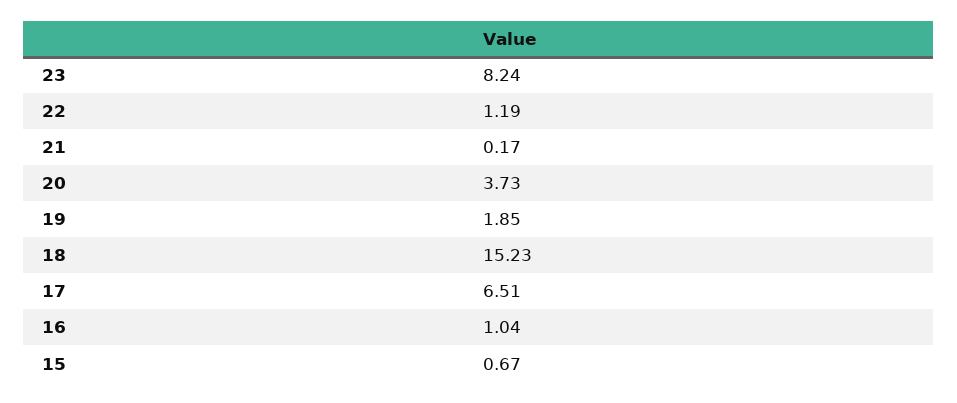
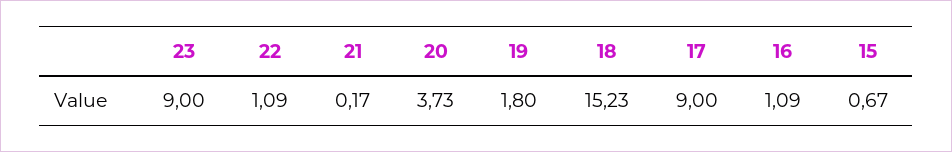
23: 8.24 -> 9
22: 1.19 -> 1.09
19: 1.85 -> 1.8
17: 6.51 -> 9
16: 1.04 -> 1.09

